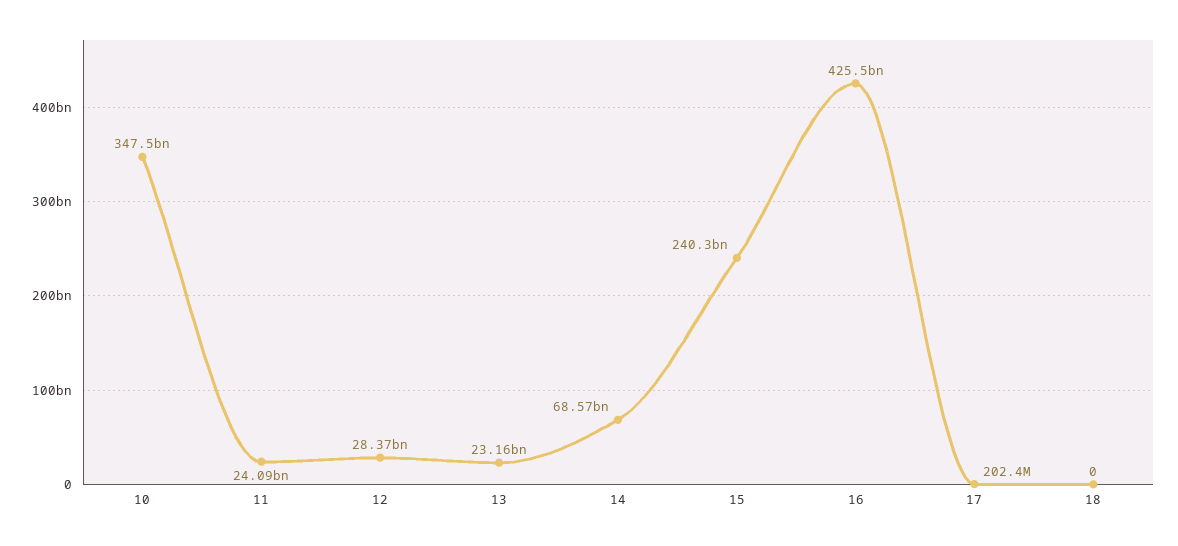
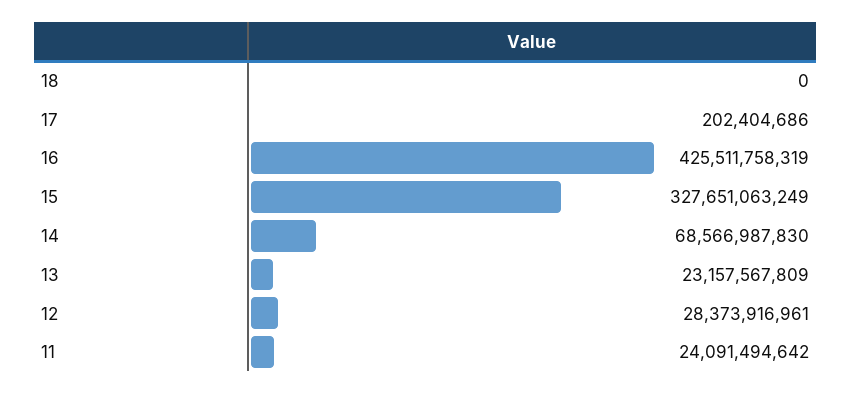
10: 347500000000 -> none
15: 240300000000 -> 327651063249

